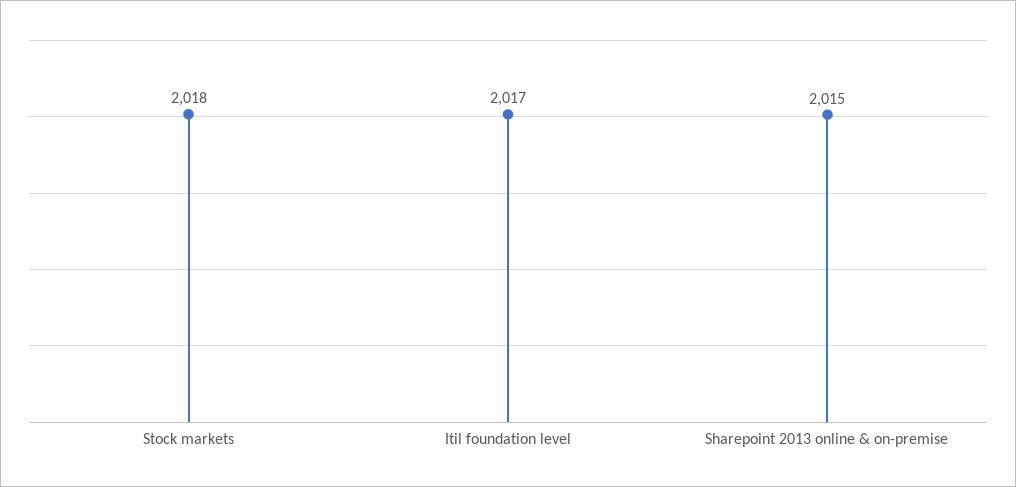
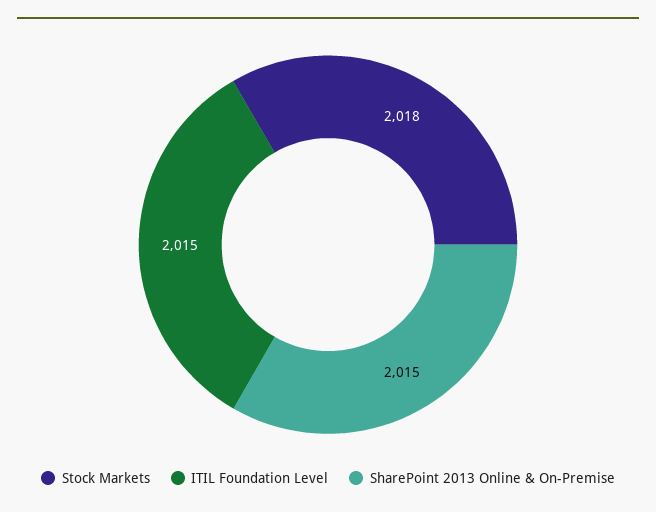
Itil foundation level: 2017 -> 2015

